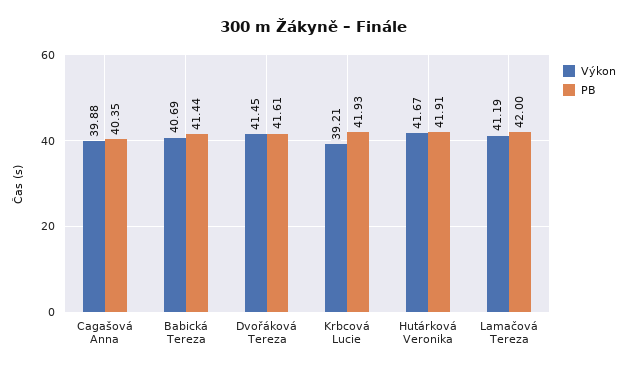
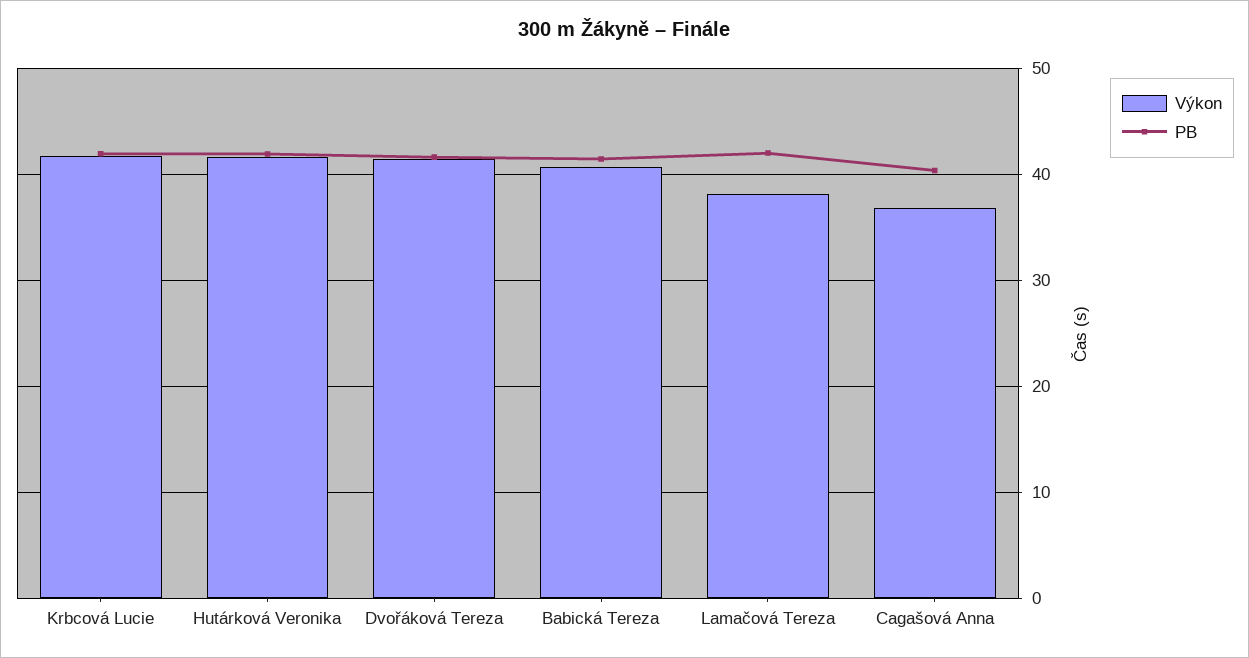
Výkon, Cagašová Anna: 39.88 -> 37
Výkon, Krbcová Lucie: 39.21 -> 42
Výkon, Lamačová Tereza: 41.19 -> 38

